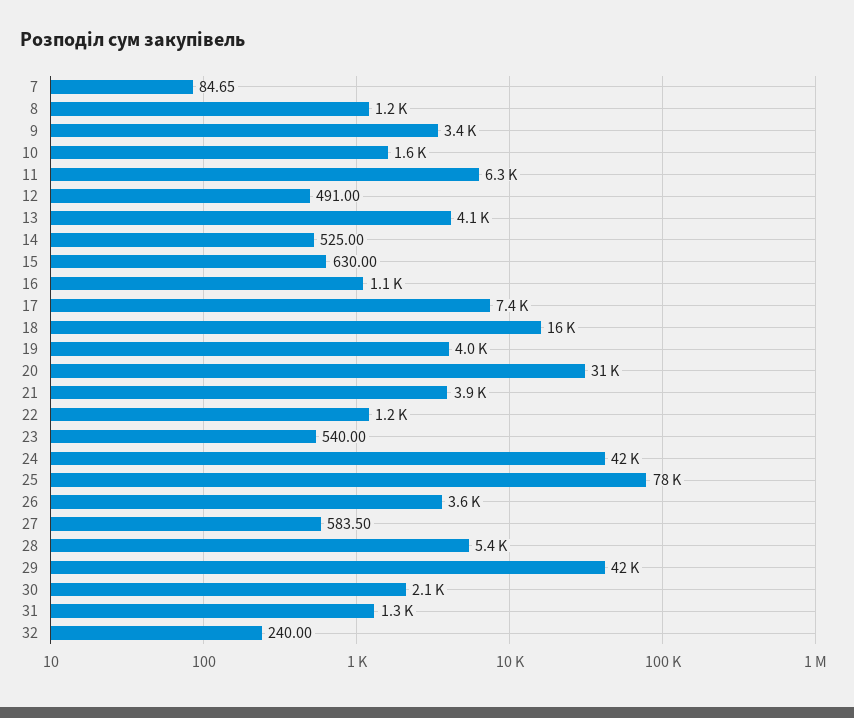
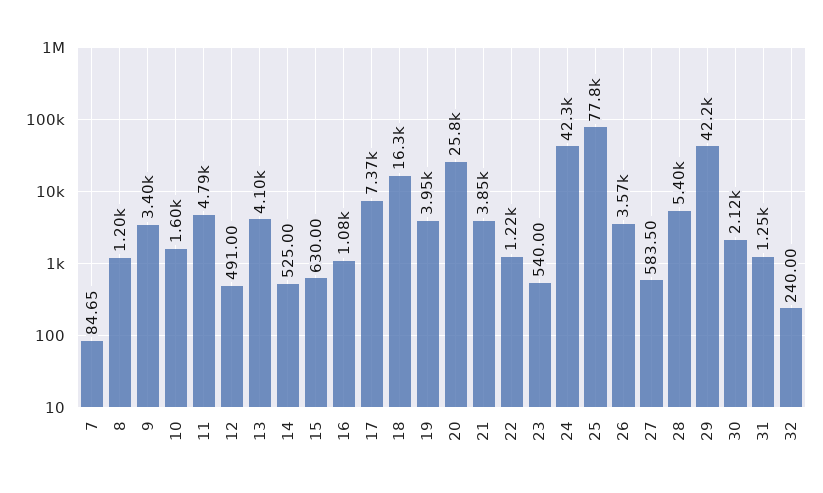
11: 6300 -> 4790
20: 31000 -> 25800

